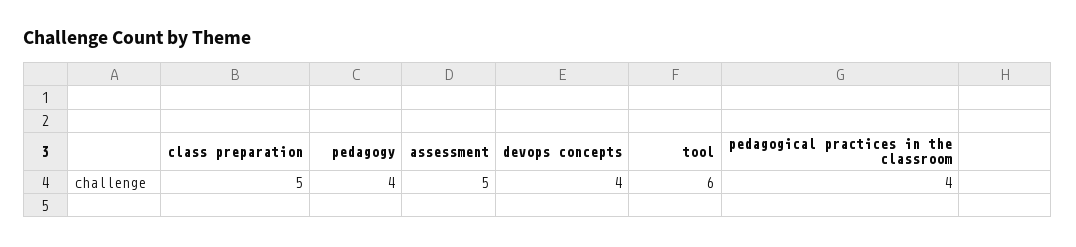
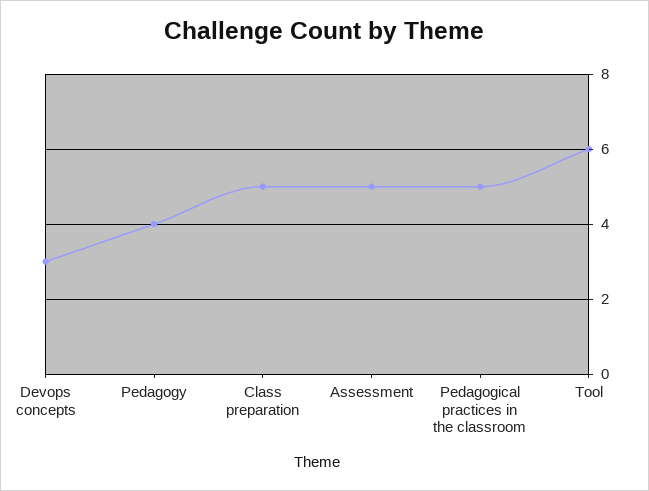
devops concepts: 4 -> 3
pedagogical practices in the classroom: 4 -> 5

